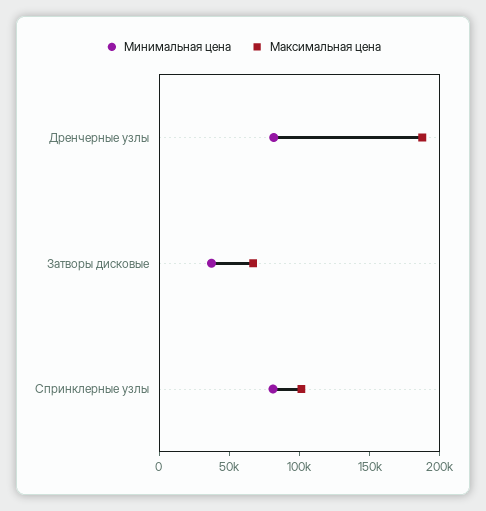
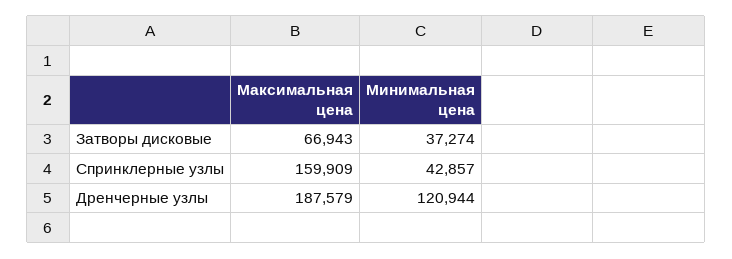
Минимальная цена, Дренчерные узлы: 80000 -> 120944
Минимальная цена, Спринклерные узлы: 80000 -> 42857
Максимальная цена, Спринклерные узлы: 100000 -> 159909

